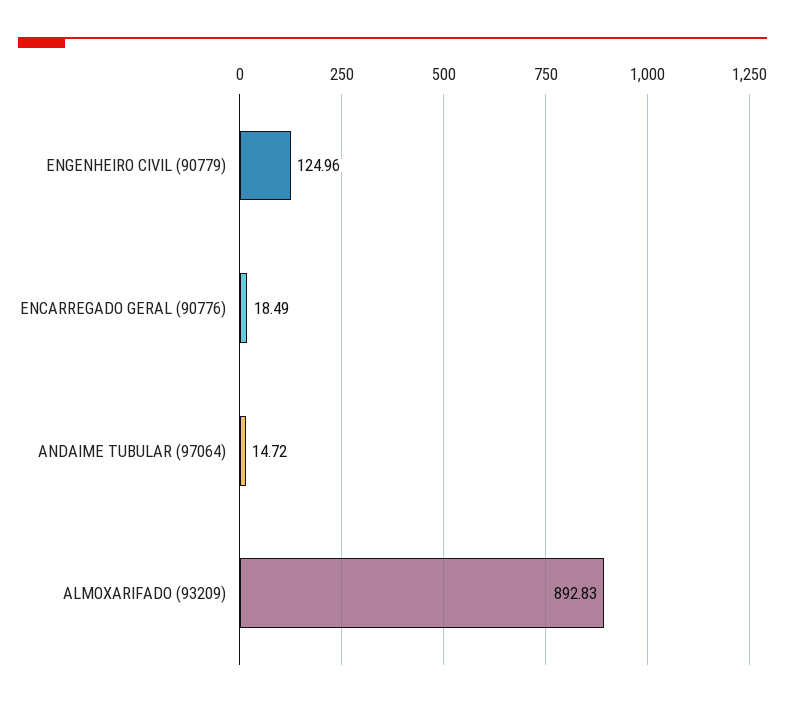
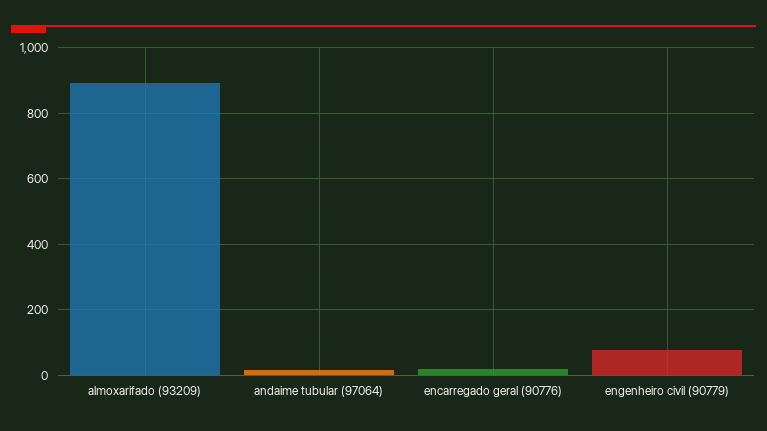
ENGENHEIRO CIVIL (90779): 124.96 -> 80

